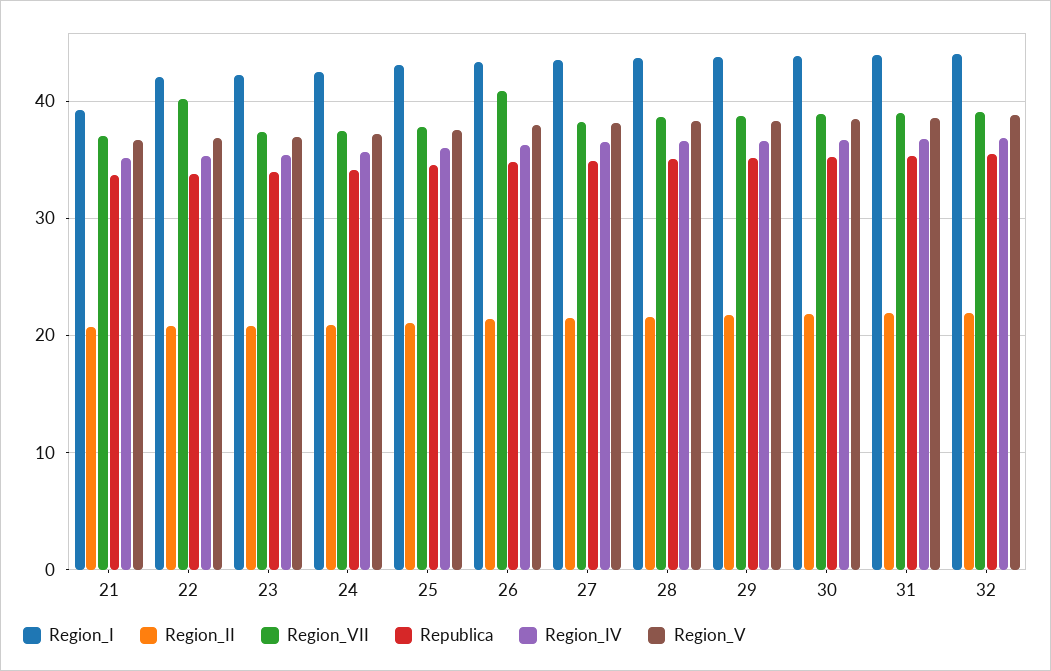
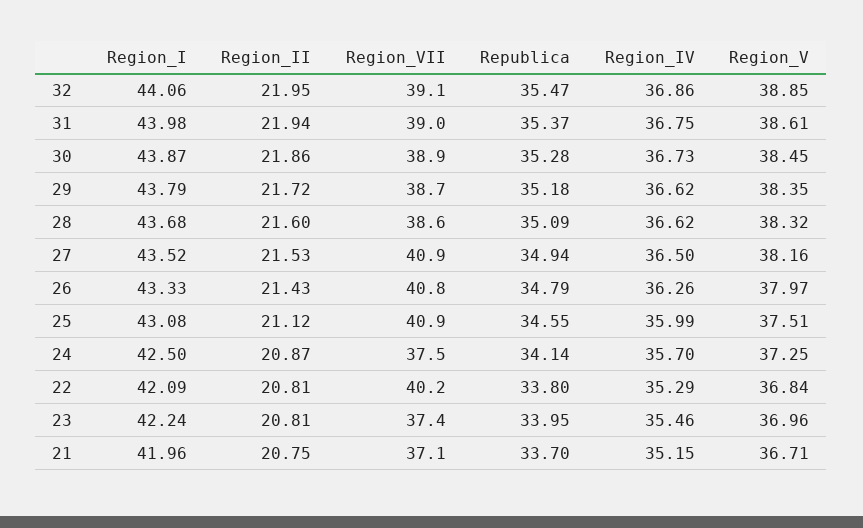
Region_I, 21: 39 -> 41.96
Region_VII, 25: 38 -> 40.9
Region_VII, 27: 38 -> 40.9

